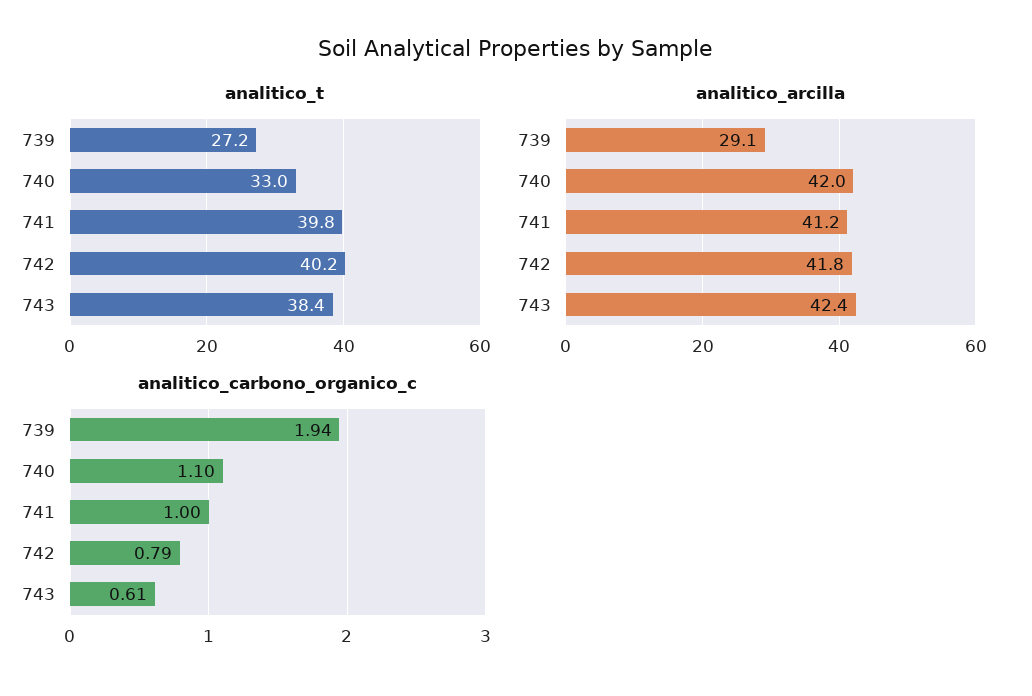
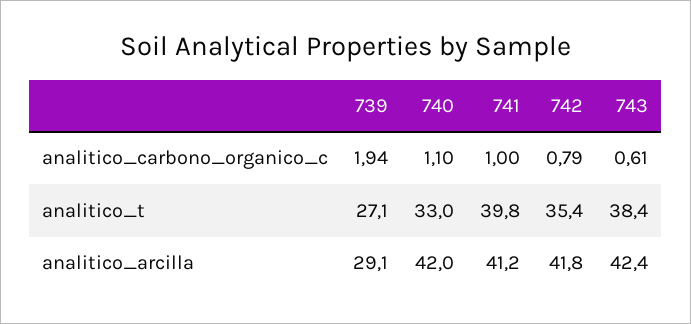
analitico_t, 739: 27.2 -> 27.1
analitico_t, 742: 40.2 -> 35.4

